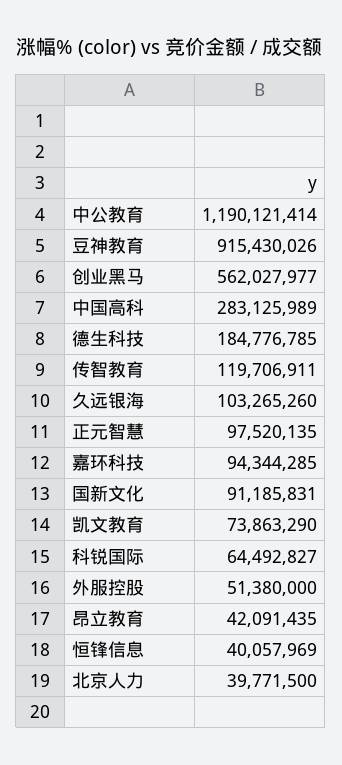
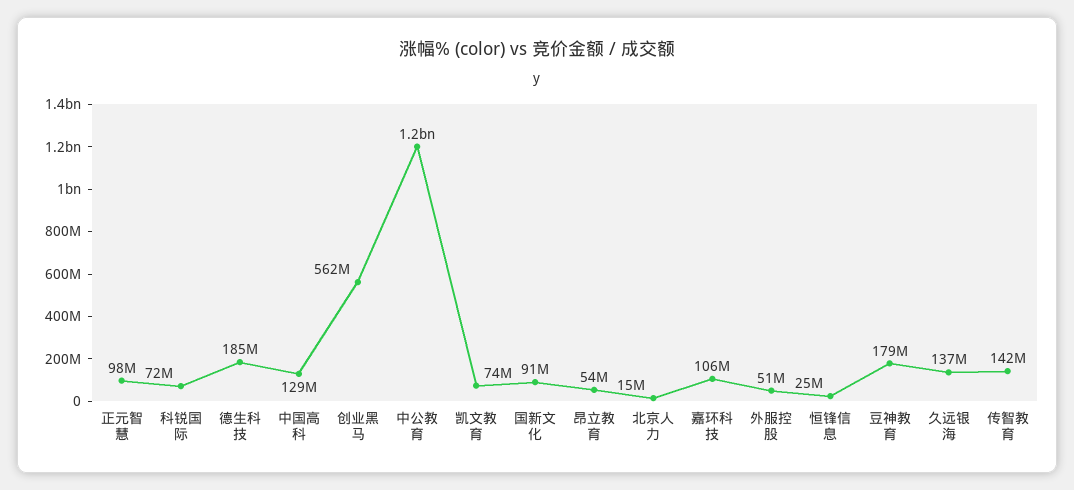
豆神教育: 915430026 -> 179000000
中国高科: 283125989 -> 129000000
传智教育: 119706911 -> 142000000
久远银海: 103265260 -> 137000000
嘉环科技: 94344285 -> 106000000
科锐国际: 64492827 -> 72000000
昂立教育: 42091435 -> 54000000
恒锋信息: 40057969 -> 25000000
北京人力: 39771500 -> 15000000

